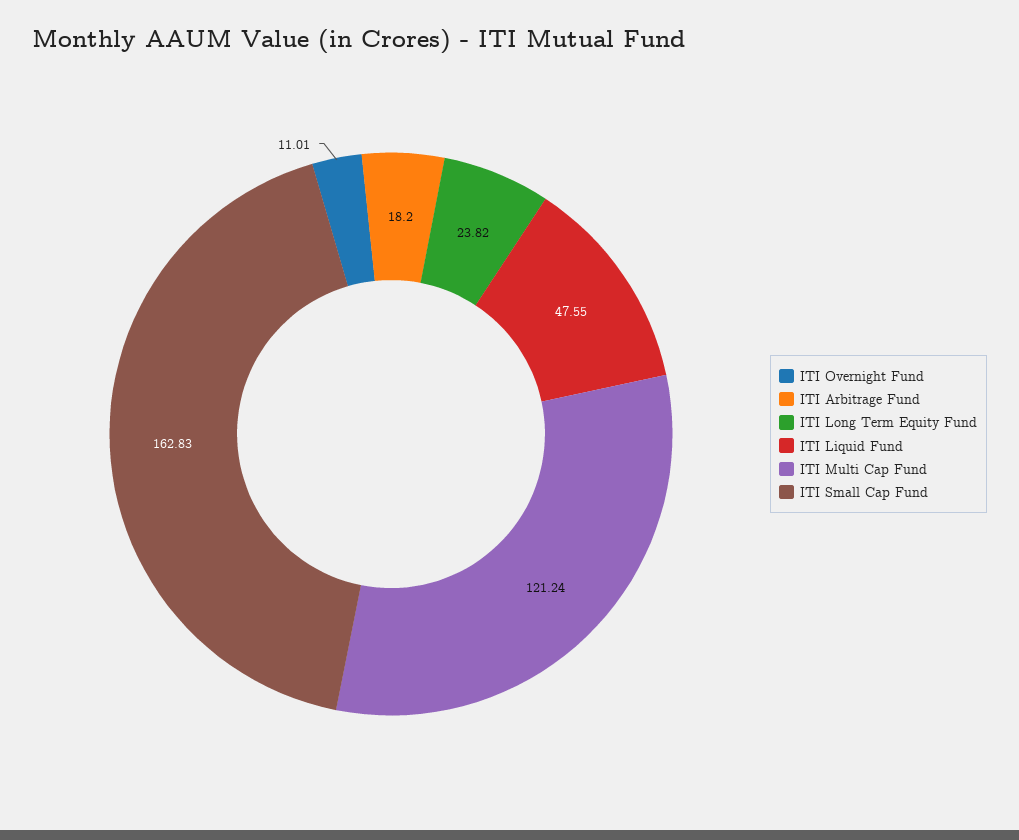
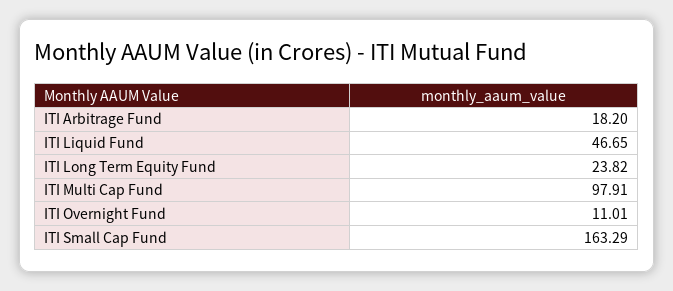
ITI Liquid Fund: 47.55 -> 46.65
ITI Multi Cap Fund: 121.24 -> 97.91
ITI Small Cap Fund: 162.83 -> 163.29

